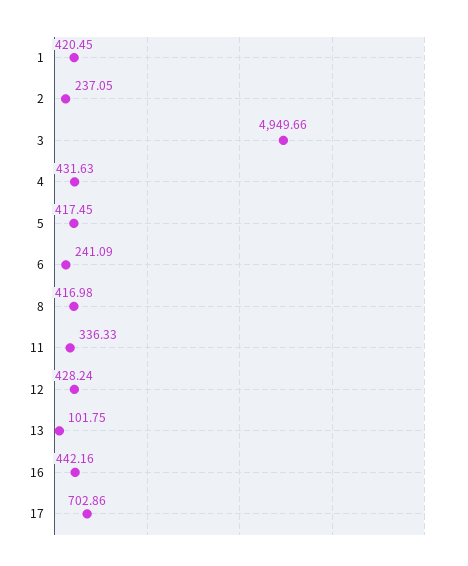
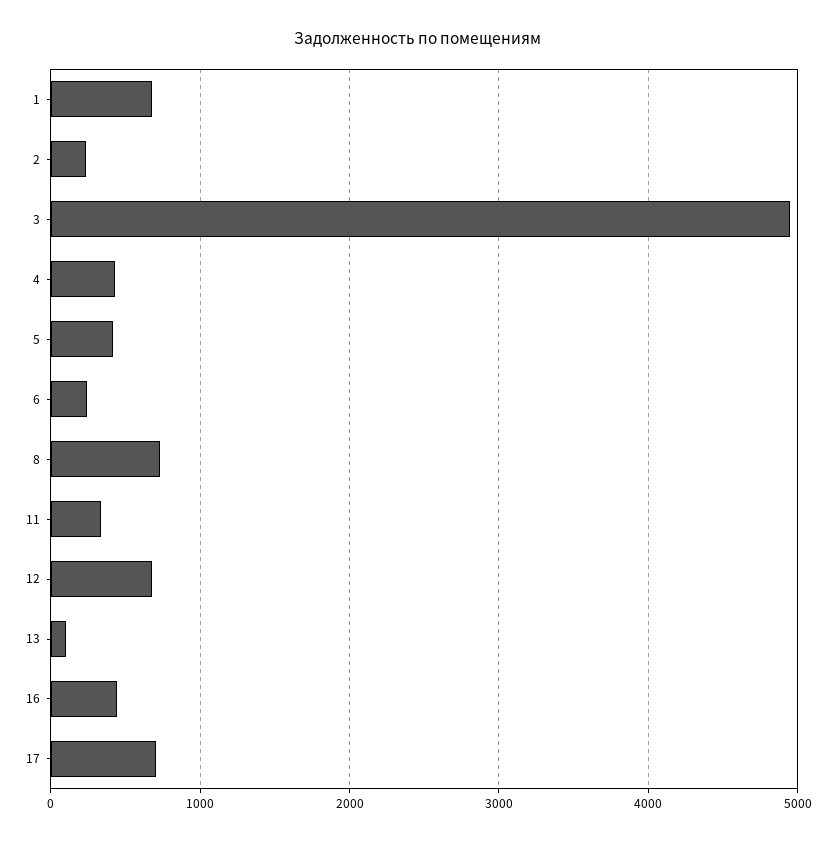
1: 420.45 -> 700
8: 416.98 -> 700
12: 428.24 -> 700

